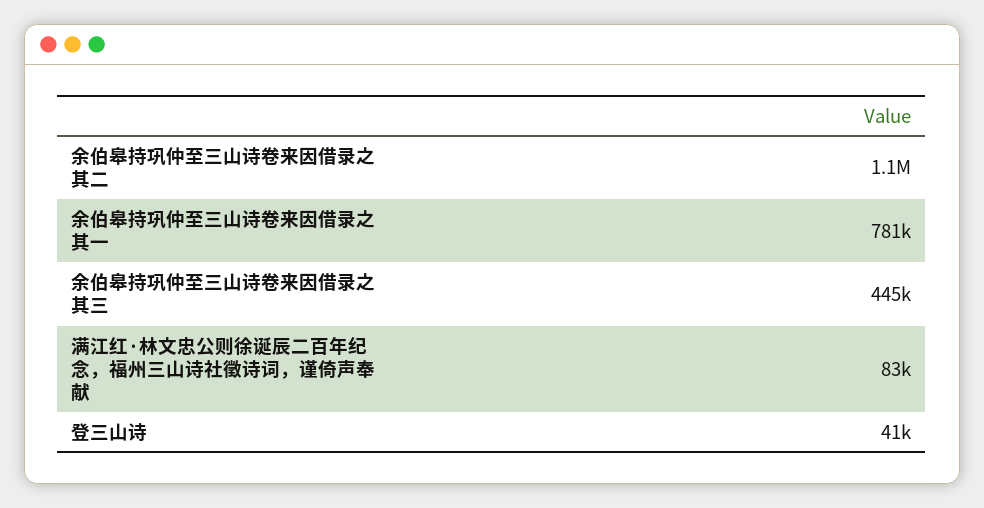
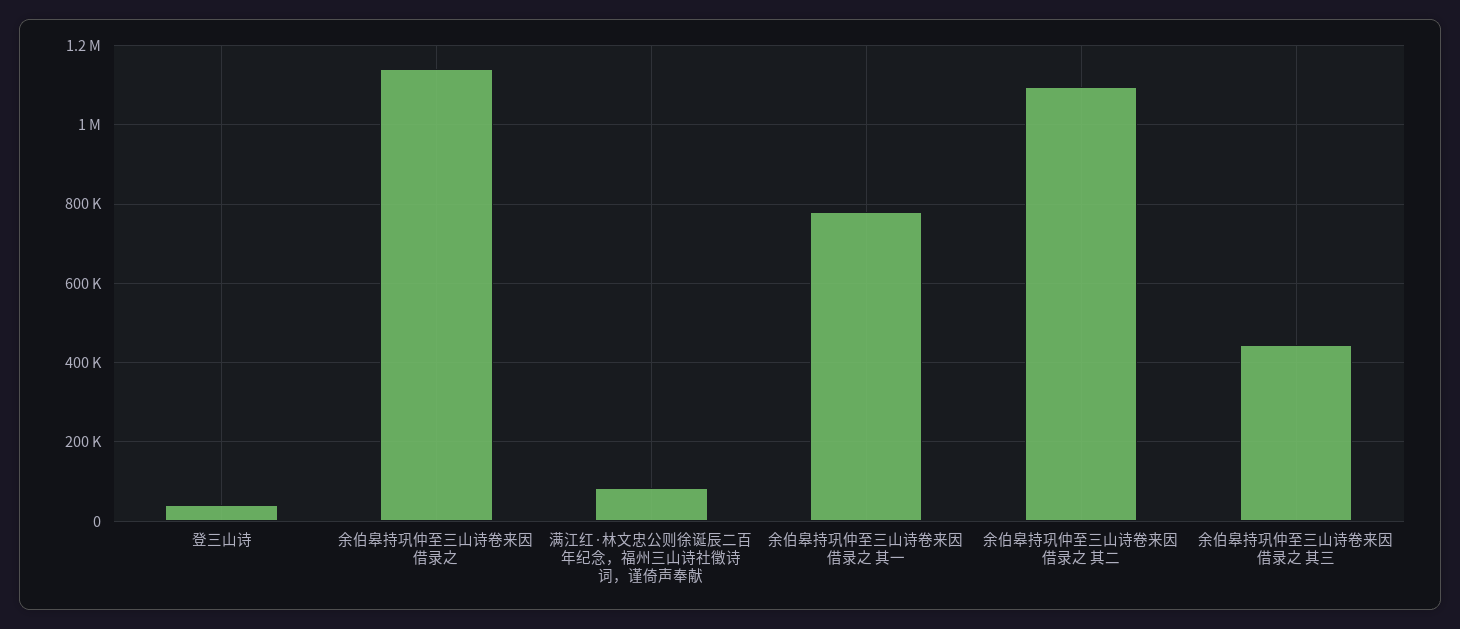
余伯皋持巩仲至三山诗卷来因借录之: none -> 1140000

